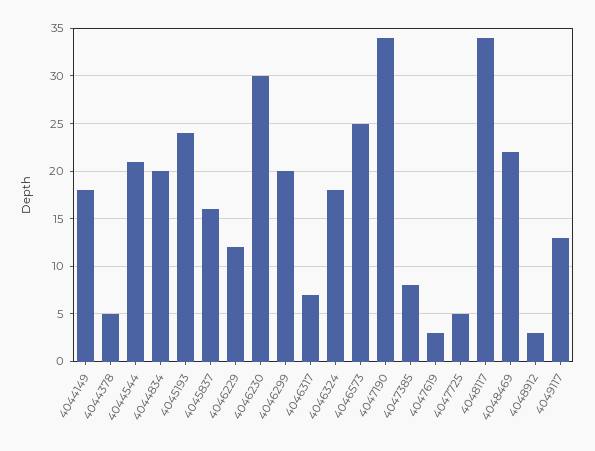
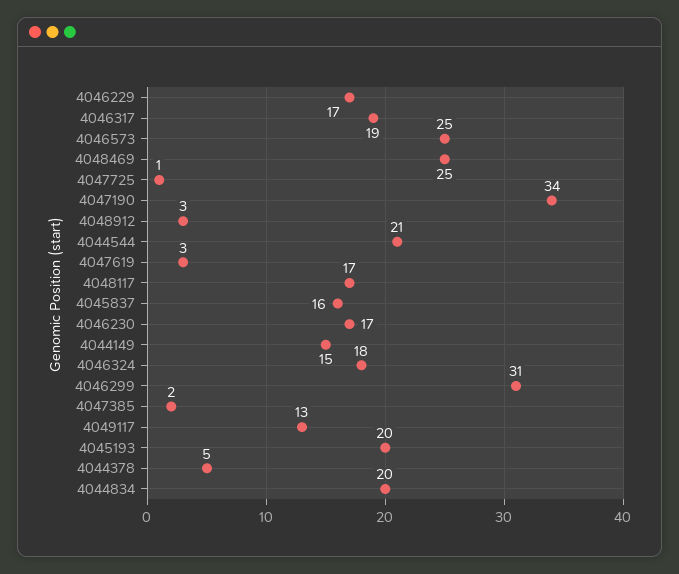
4044149: 18 -> 15
4045193: 24 -> 20
4046229: 12 -> 17
4046230: 30 -> 17
4046299: 20 -> 31
4046317: 7 -> 19
4047385: 8 -> 2
4047725: 5 -> 1
4048117: 34 -> 17
4048469: 22 -> 25

